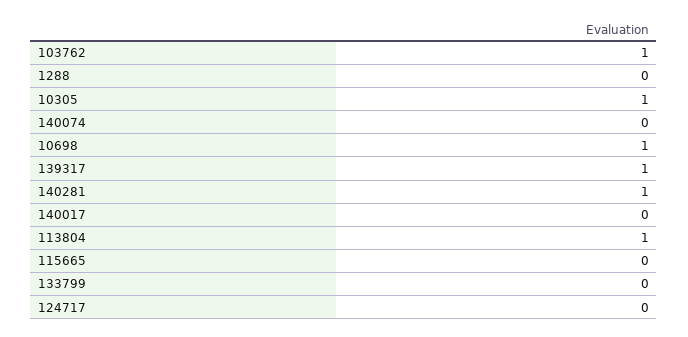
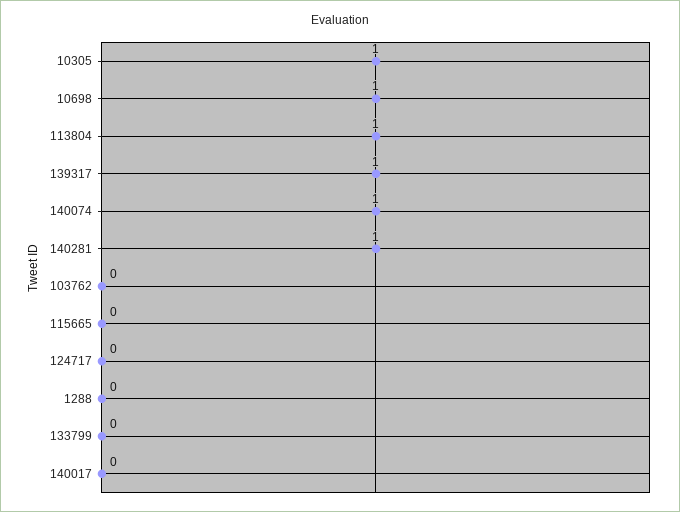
103762: 1 -> 0
140074: 0 -> 1

